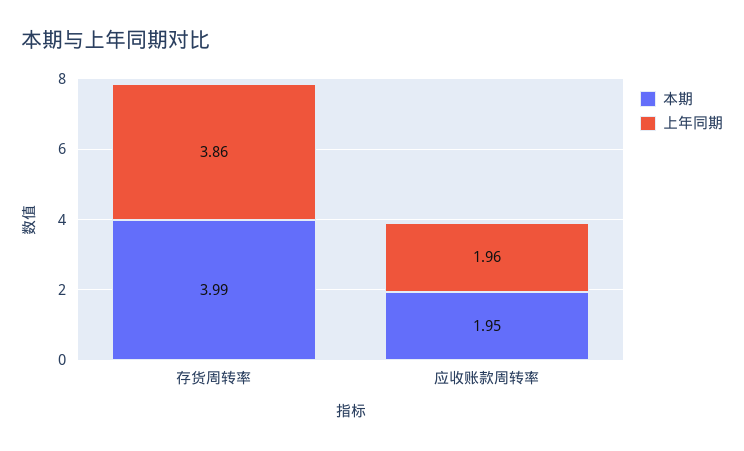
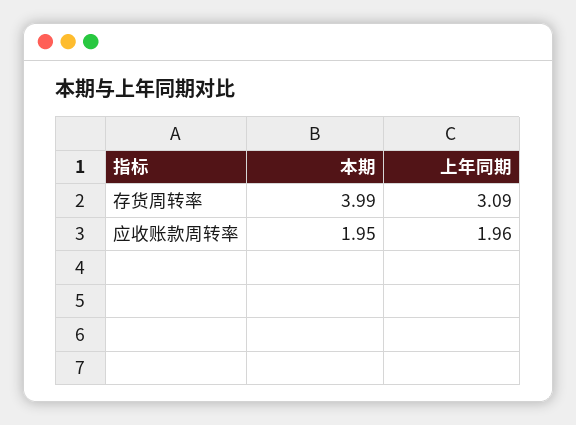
上年同期, 存货周转率: 3.86 -> 3.09

